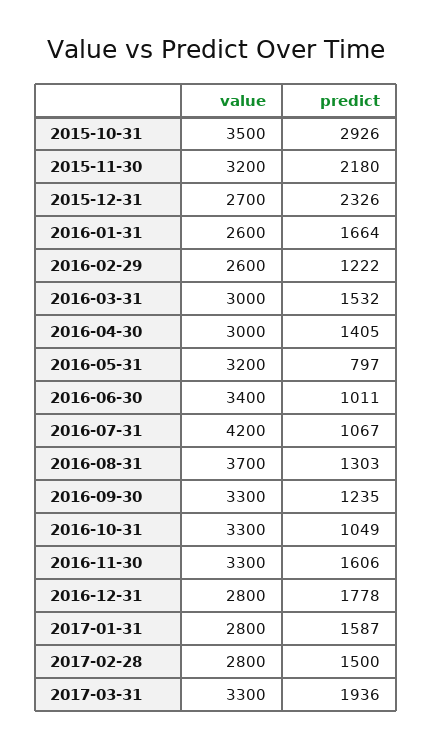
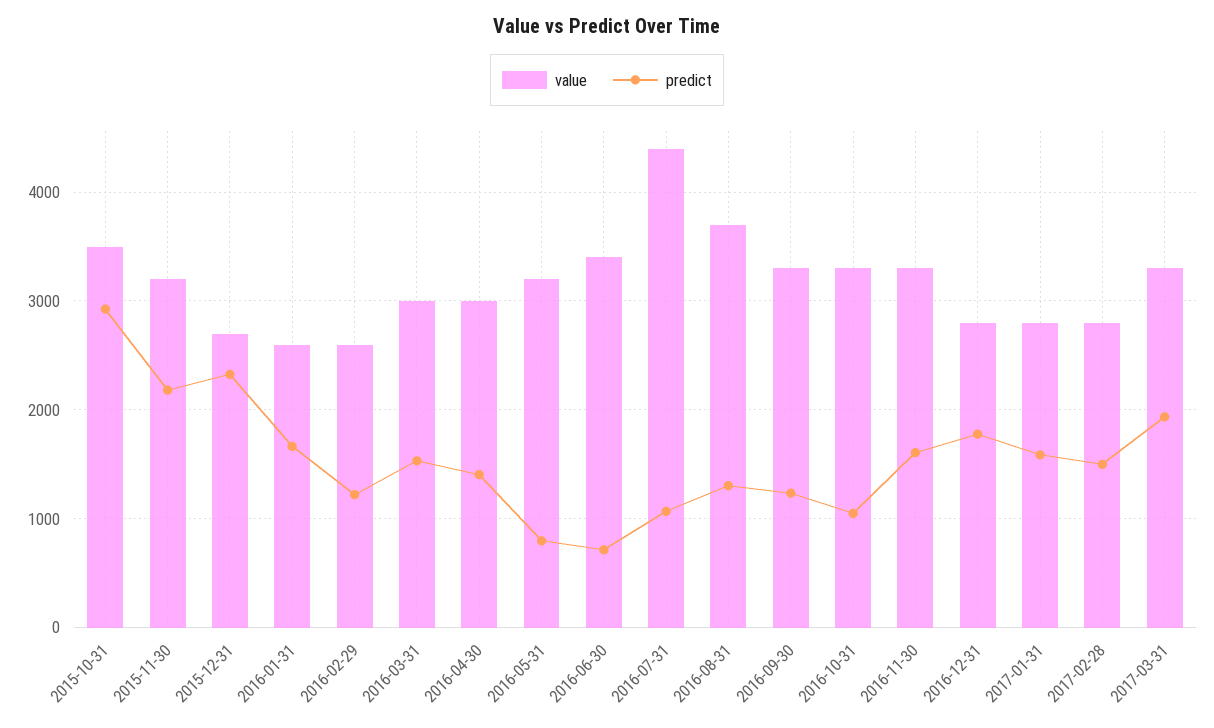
predict, 2016-06-30: 1011 -> 700
value, 2016-07-31: 4200 -> 4400

